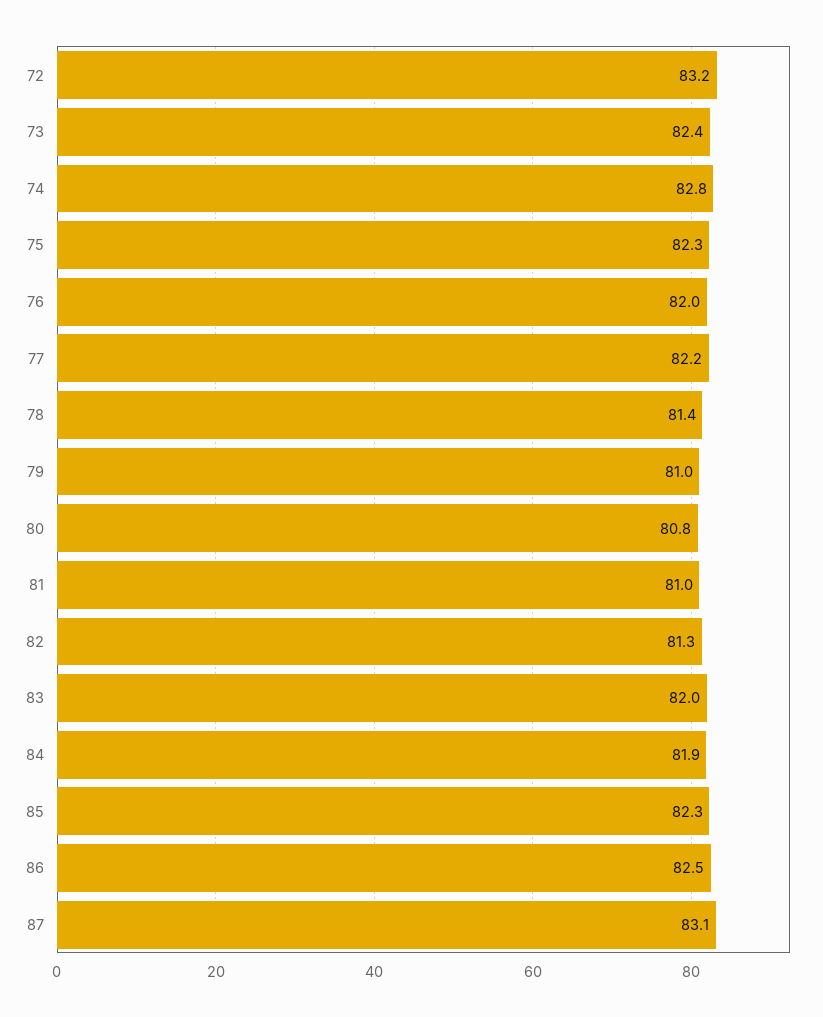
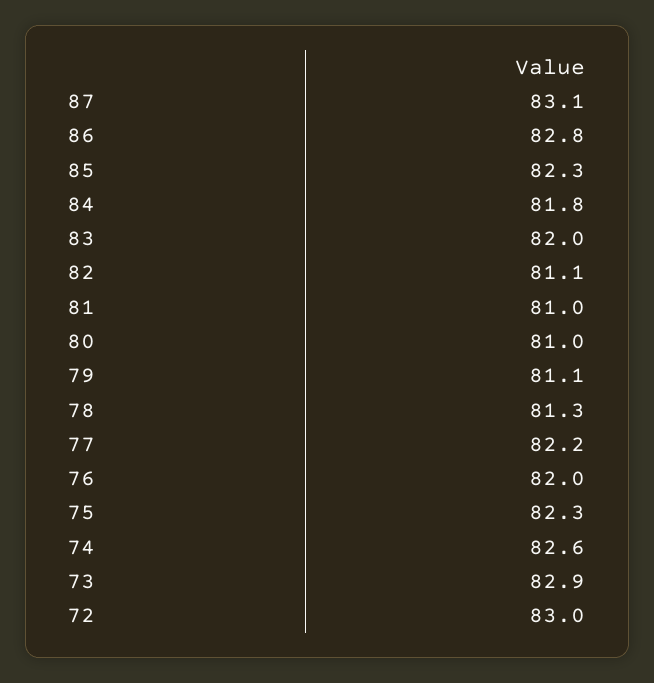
72: 83.2 -> 83
73: 82.4 -> 82.9
74: 82.8 -> 82.6
78: 81.4 -> 81.3
79: 81 -> 81.1
80: 80.8 -> 81
82: 81.3 -> 81.1
84: 81.9 -> 81.8
86: 82.5 -> 82.8

